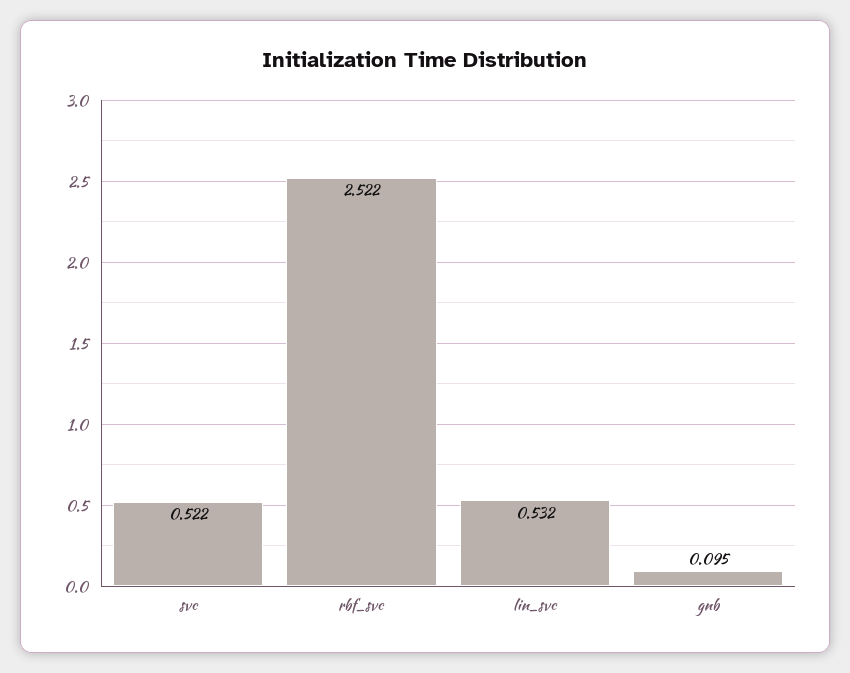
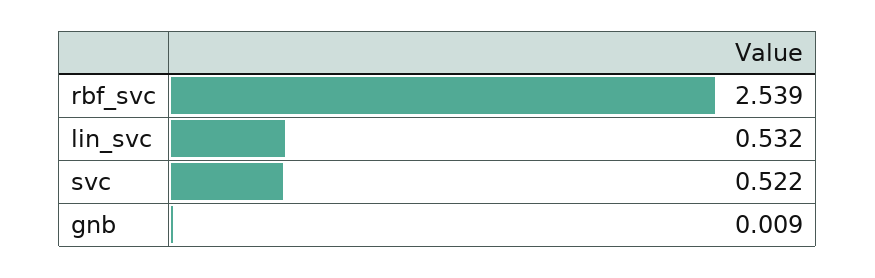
rbf_svc: 2.522 -> 2.539
gnb: 0.095 -> 0.009

